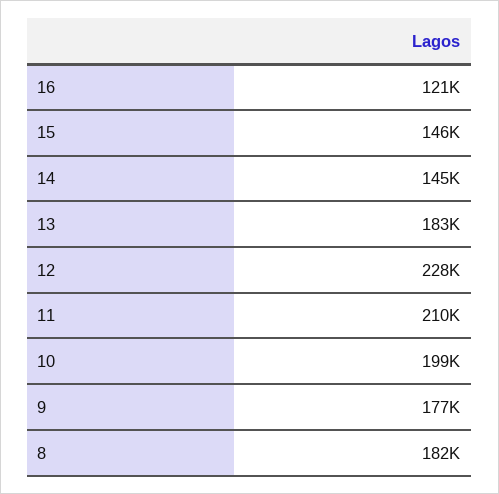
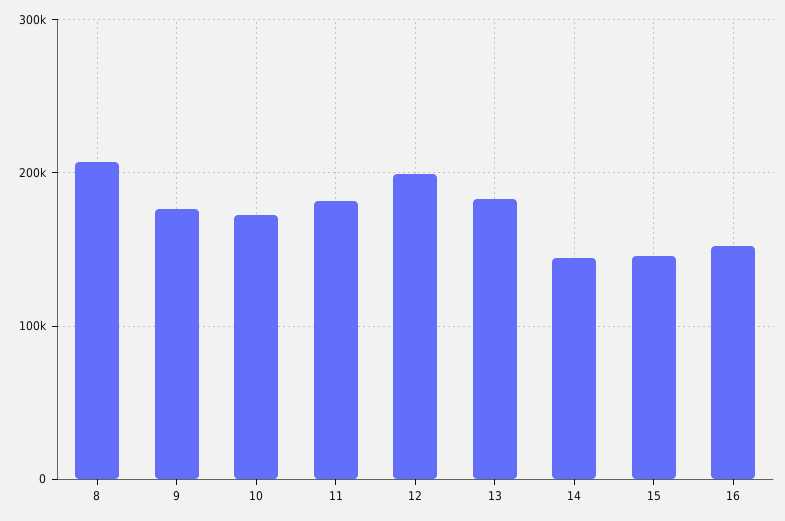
16: 121000 -> 150000
12: 228000 -> 200000
11: 210000 -> 180000
10: 199000 -> 170000
8: 182000 -> 210000

